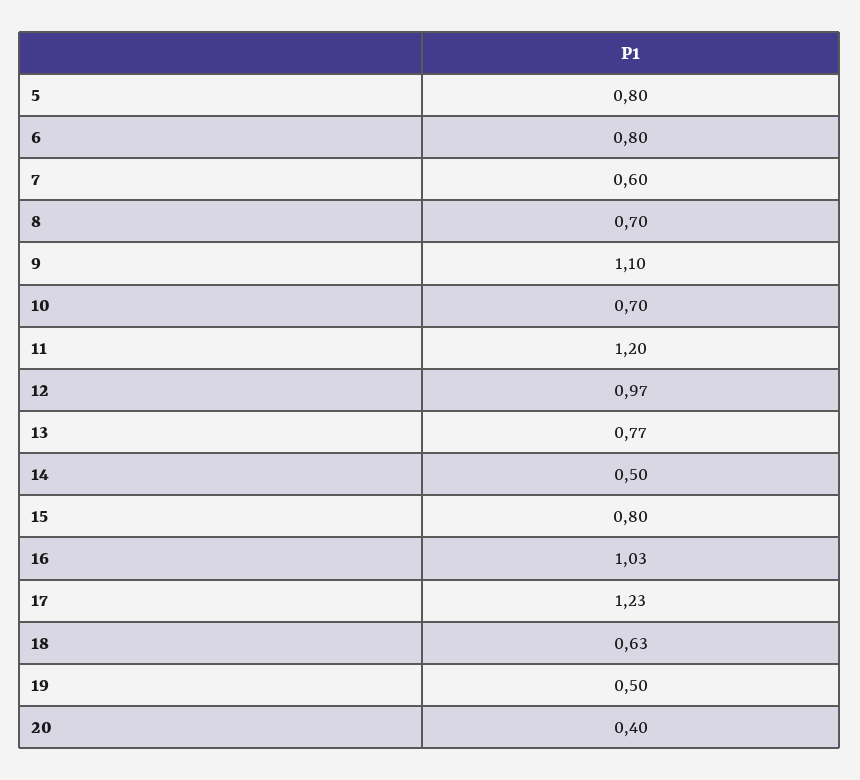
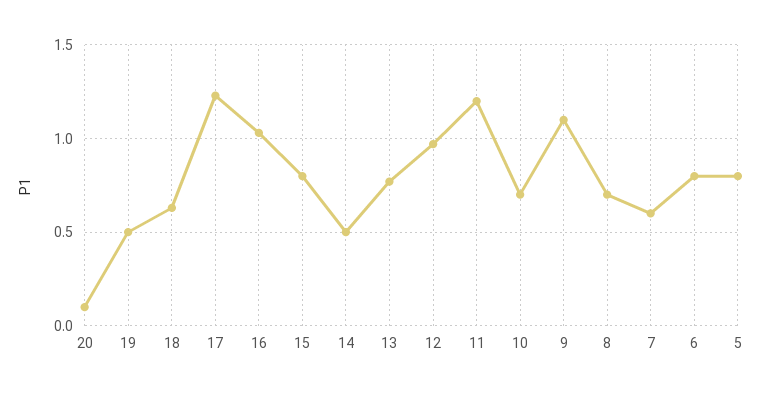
20: 0.4 -> 0.1

